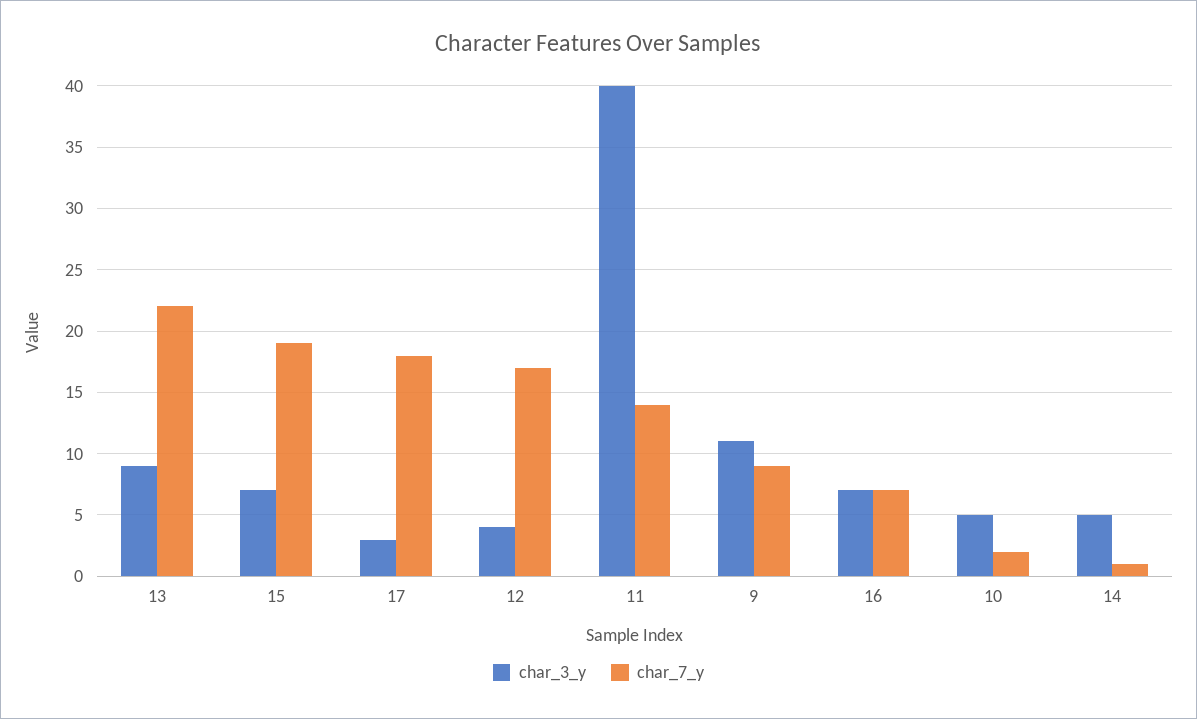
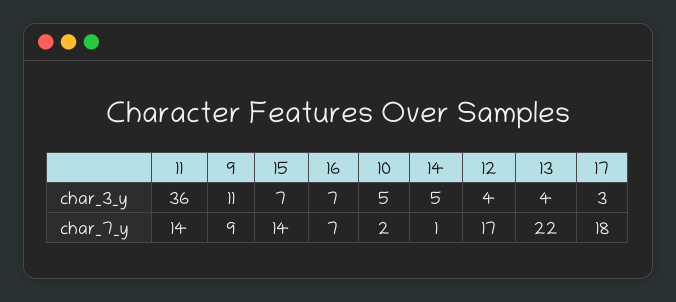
char_3_y, 13: 9 -> 4
char_7_y, 15: 19 -> 14
char_3_y, 11: 40 -> 36

